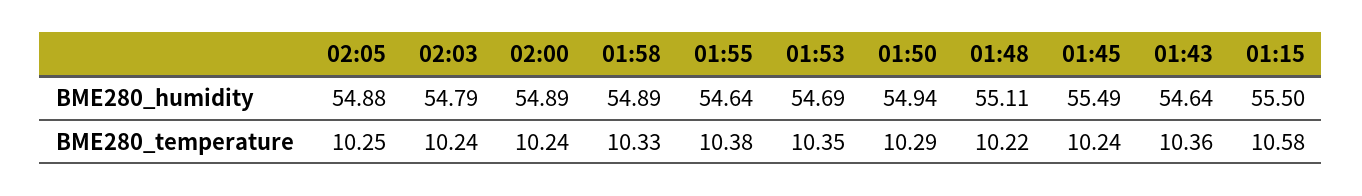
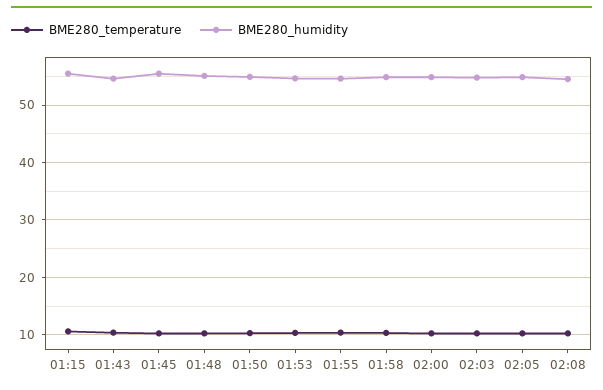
BME280_temperature, 02:08: none -> 10
BME280_humidity, 02:08: none -> 54

